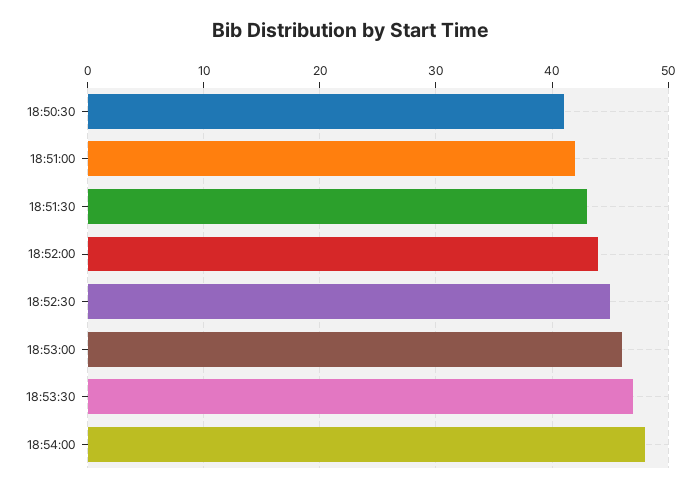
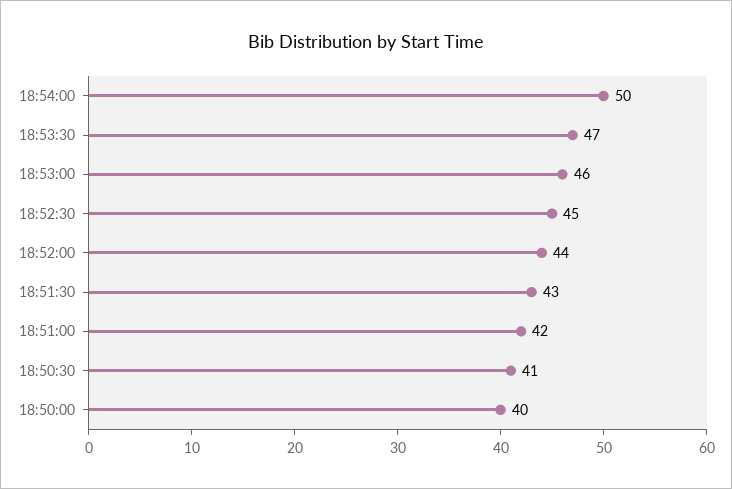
18:54:00: 48 -> 50
18:50:00: none -> 40

